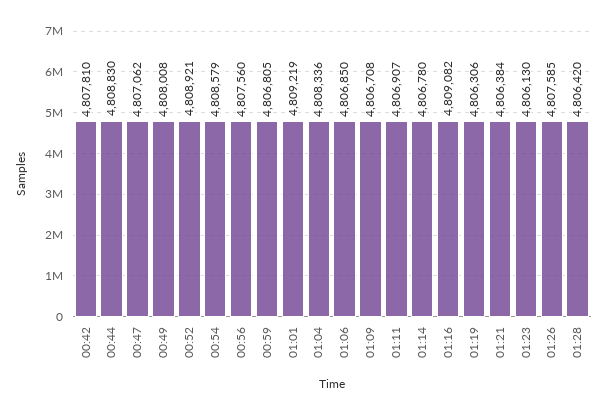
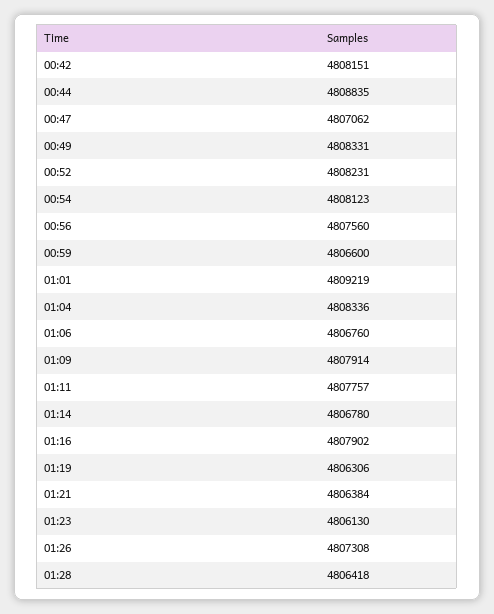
00:42: 4807810 -> 4808151
00:44: 4808830 -> 4808835
00:49: 4808008 -> 4808331
00:52: 4808921 -> 4808231
00:54: 4808579 -> 4808123
00:59: 4806805 -> 4806600
01:06: 4806850 -> 4806760
01:09: 4806708 -> 4807914
01:11: 4806907 -> 4807757
01:16: 4809082 -> 4807902
01:26: 4807585 -> 4807308
01:28: 4806420 -> 4806418

